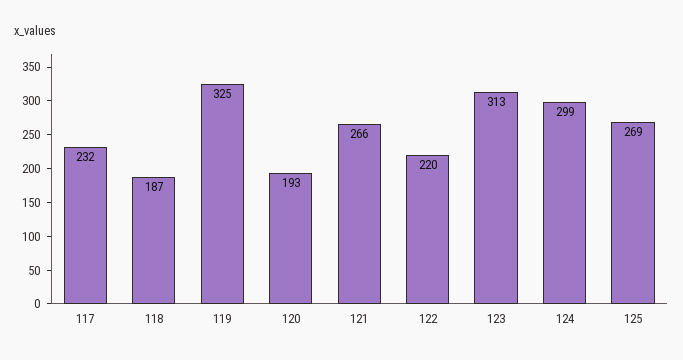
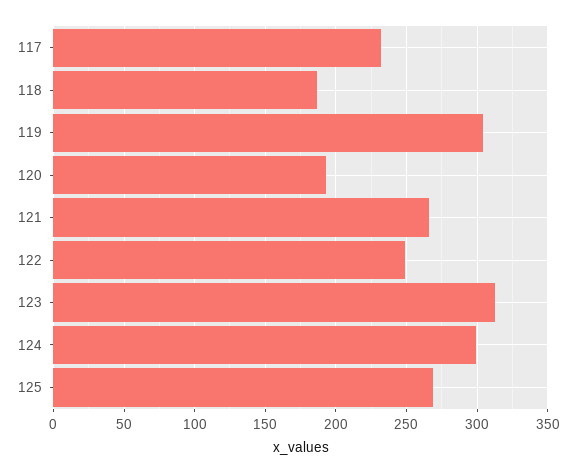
119: 325 -> 305
122: 220 -> 250

